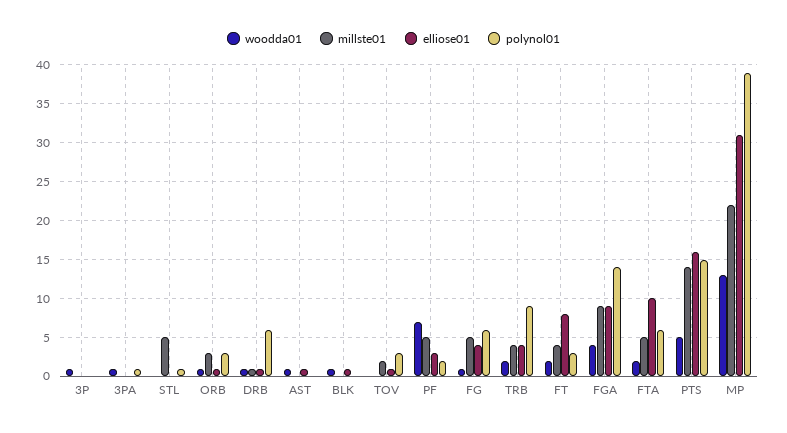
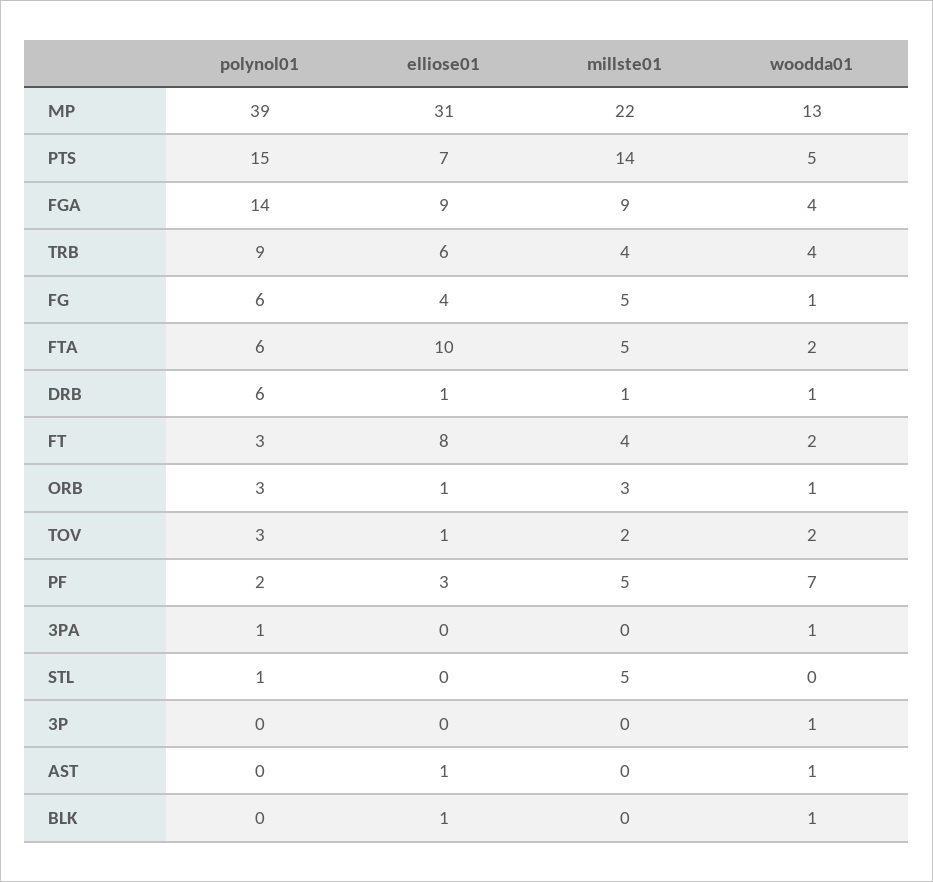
woodda01, TOV: 0 -> 2
woodda01, TRB: 2 -> 4
elliose01, TRB: 4 -> 6
elliose01, PTS: 16 -> 7

